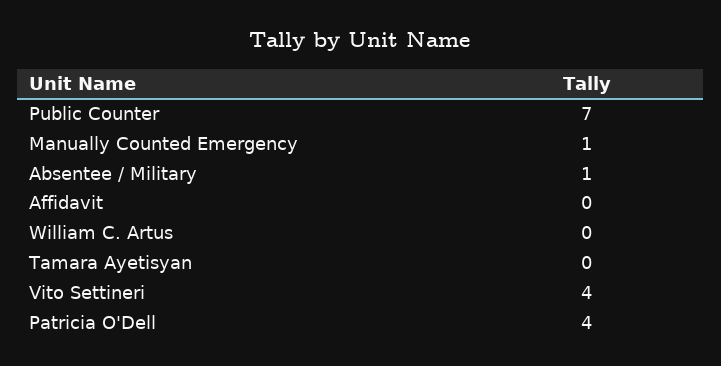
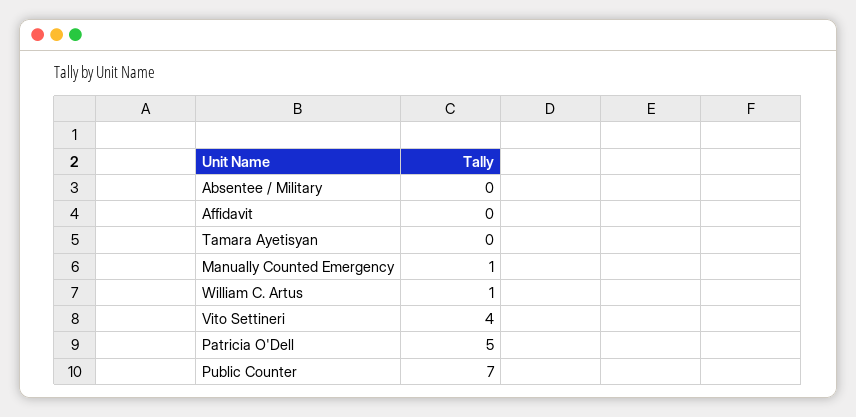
Absentee / Military: 1 -> 0
William C. Artus: 0 -> 1
Patricia O'Dell: 4 -> 5

